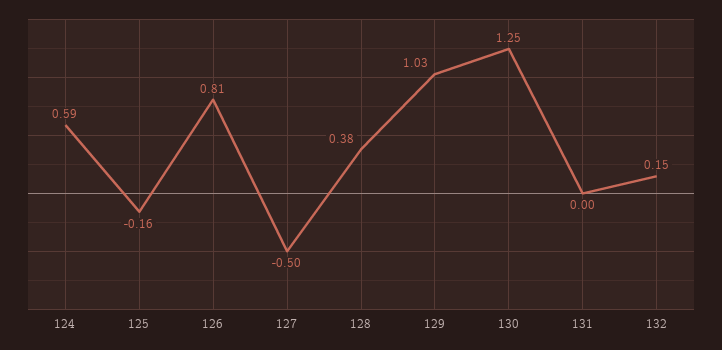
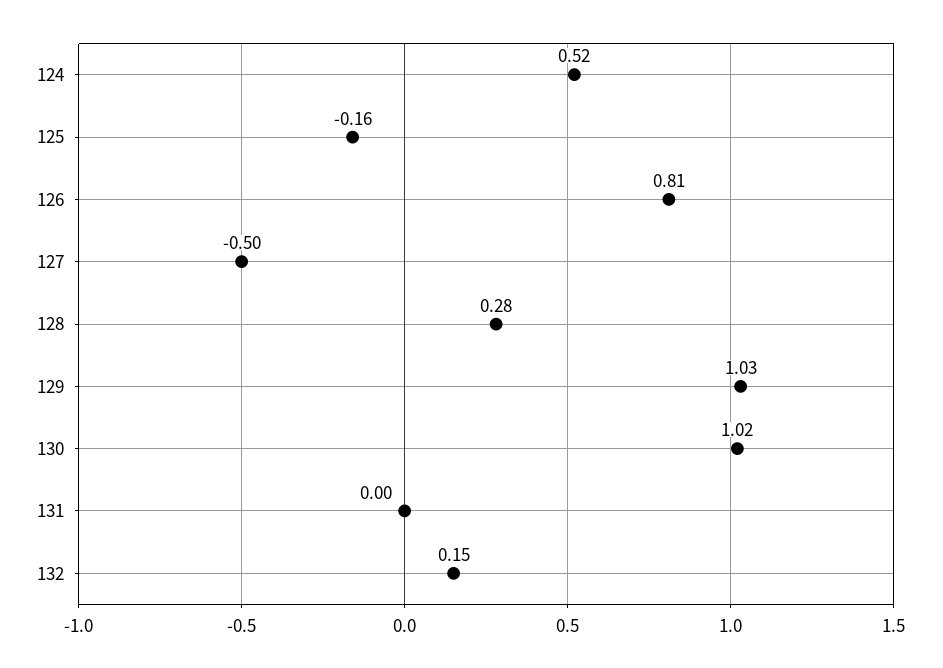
124: 0.59 -> 0.52
128: 0.38 -> 0.28
130: 1.25 -> 1.02

